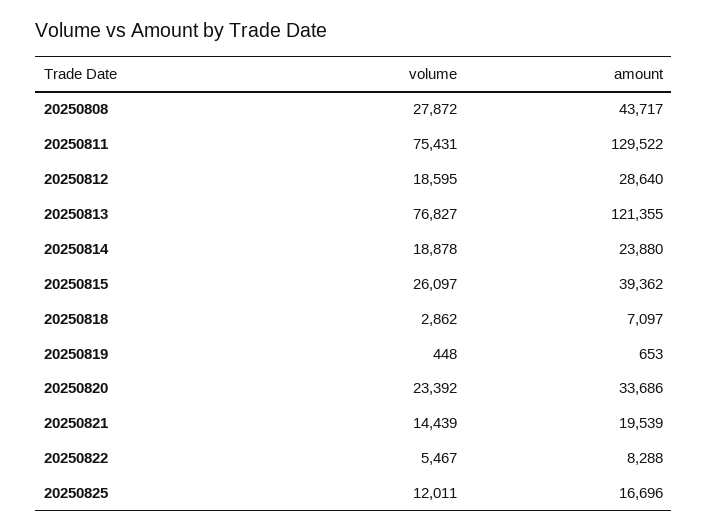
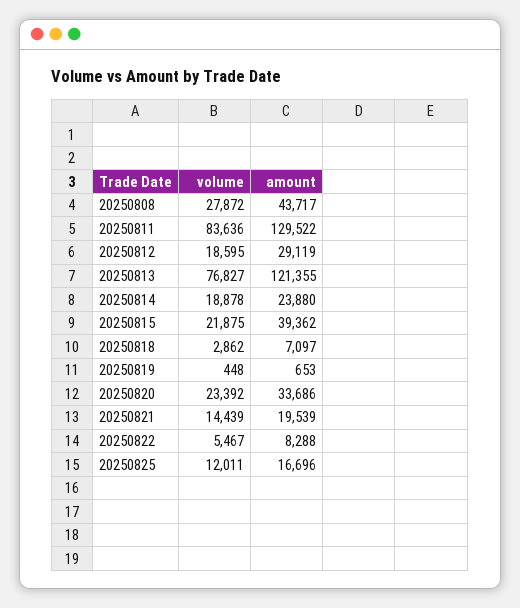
volume, 20250811: 75431 -> 83636
amount, 20250812: 28640 -> 29119
volume, 20250815: 26097 -> 21875

